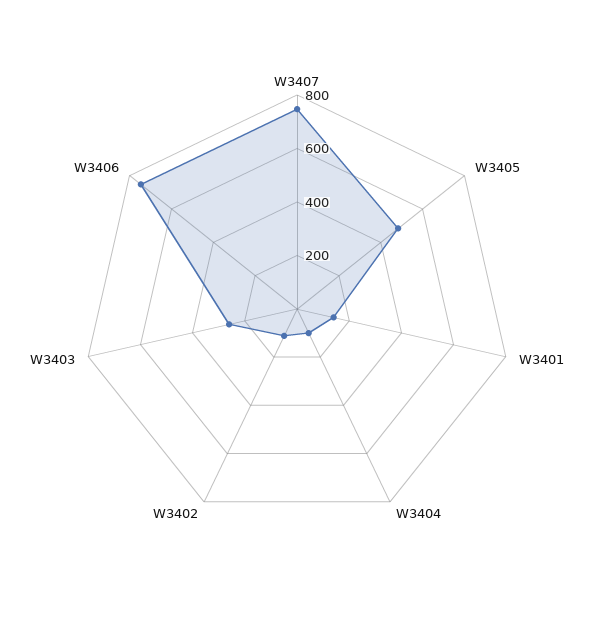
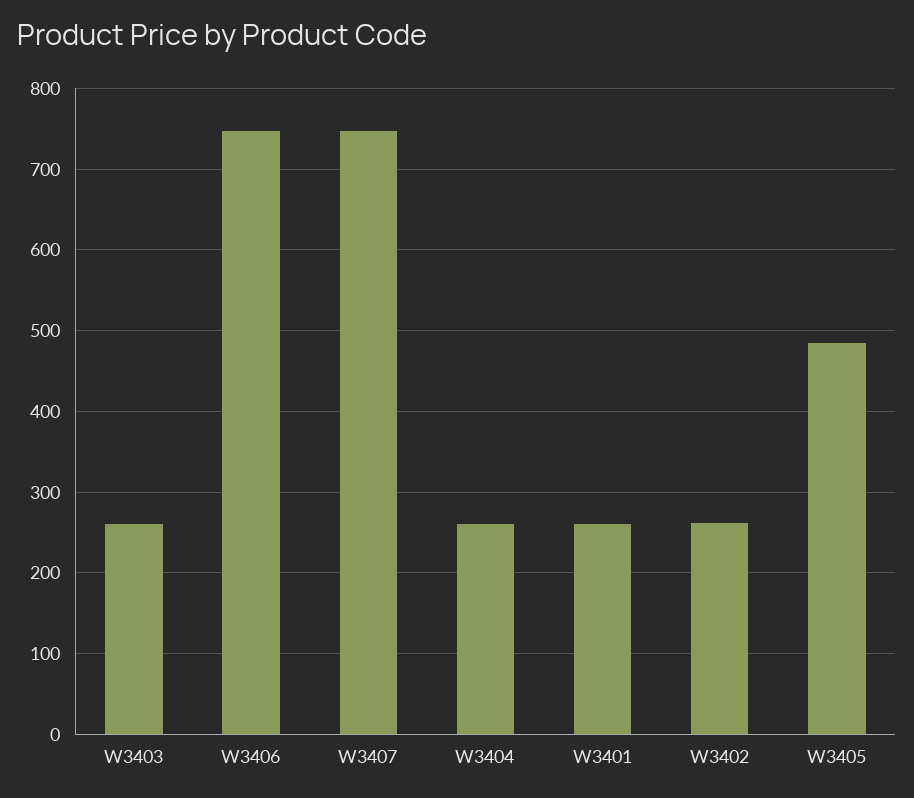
W3401: 150 -> 260
W3404: 100 -> 260
W3402: 100 -> 260

